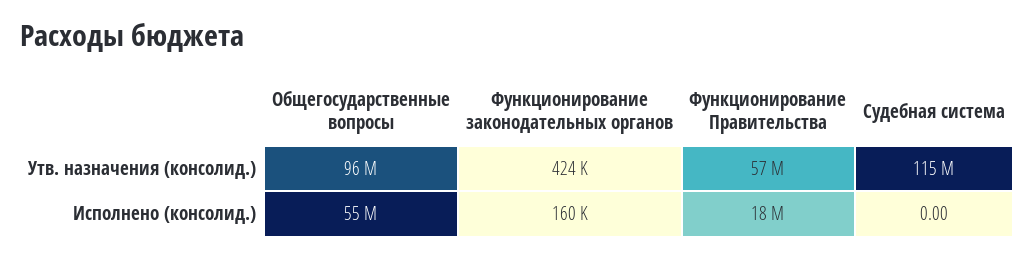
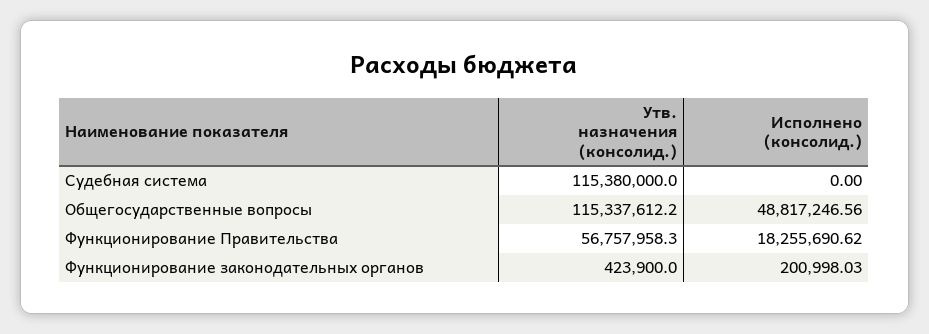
Общегосударственные вопросы, Утв. назначения (консолид.): 96000000 -> 115337612.2
Общегосударственные вопросы, Исполнено (консолид.): 55000000 -> 48817246.56
Функционирование законодательных органов, Исполнено (консолид.): 160000 -> 200998.03

